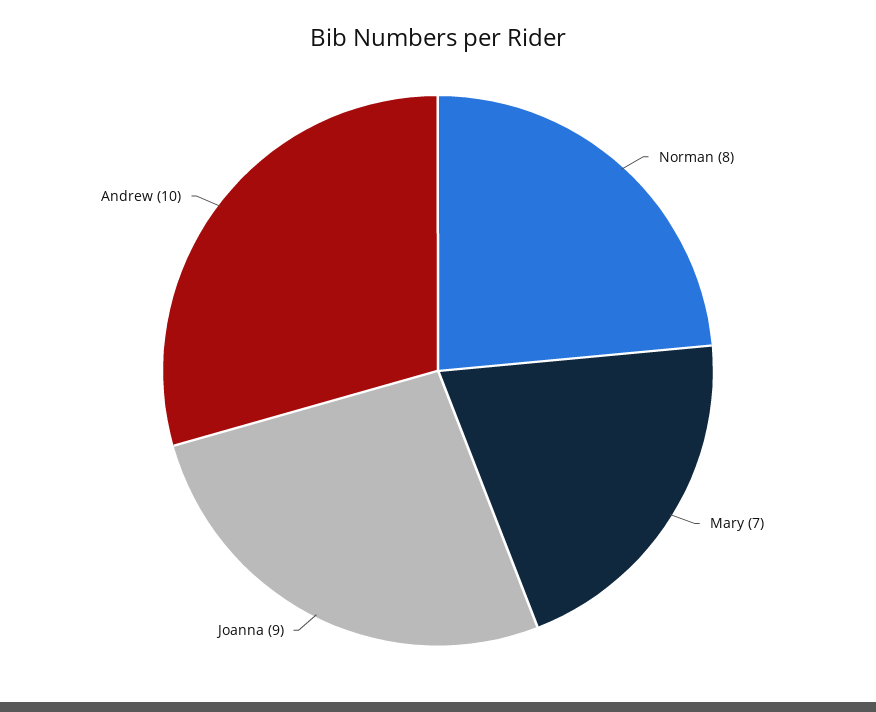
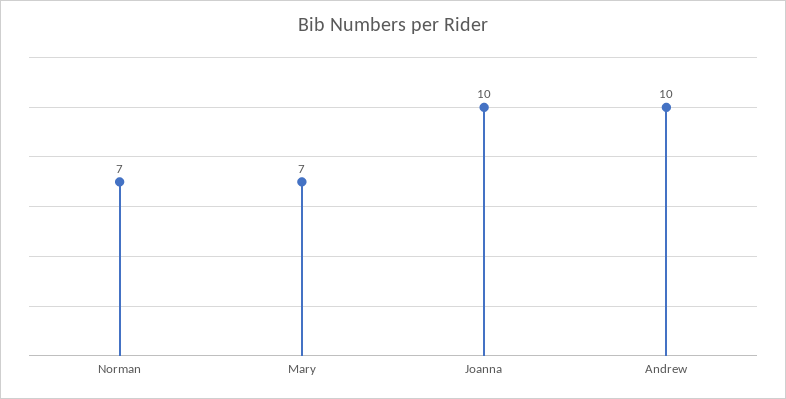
Norman: 8 -> 7
Joanna: 9 -> 10

